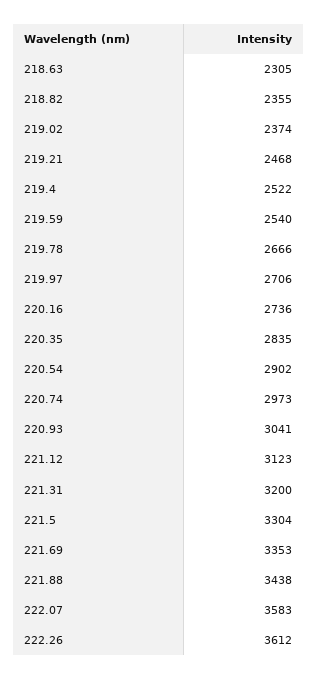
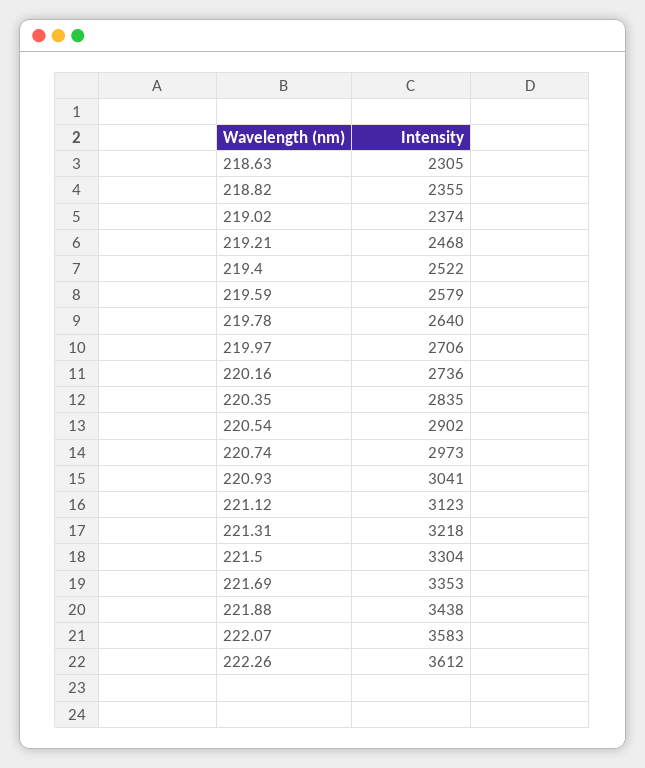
219.59: 2540 -> 2579
219.78: 2666 -> 2640
221.31: 3200 -> 3218

